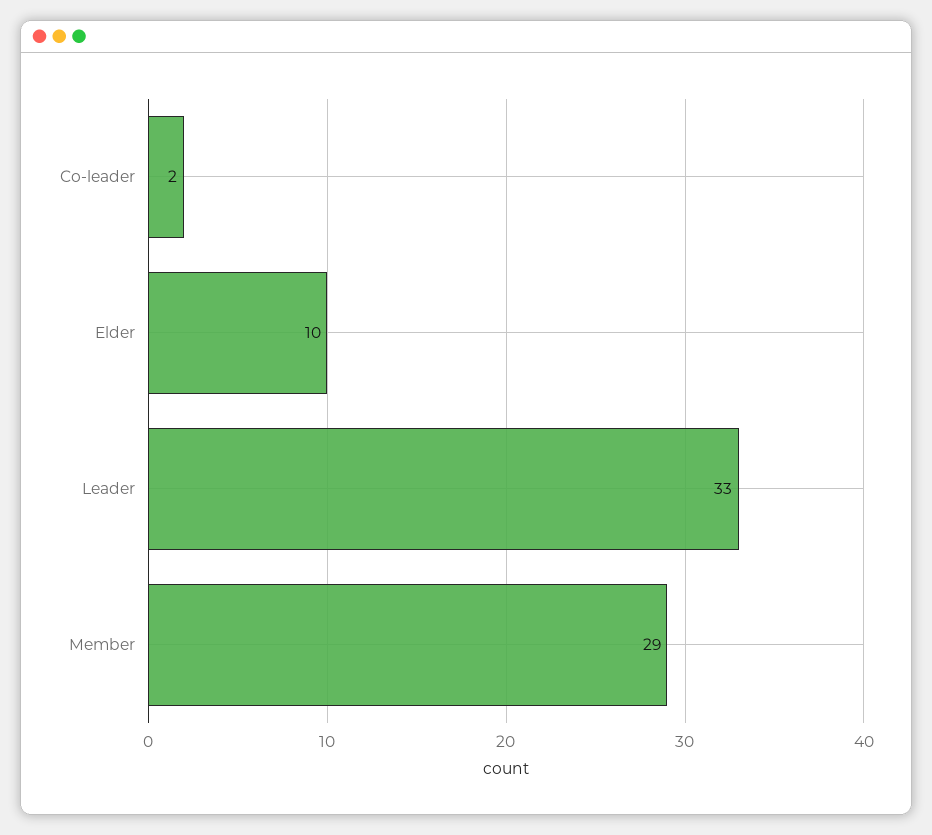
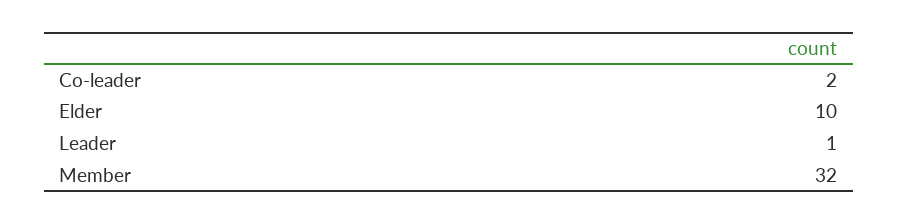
Leader: 33 -> 1
Member: 29 -> 32

